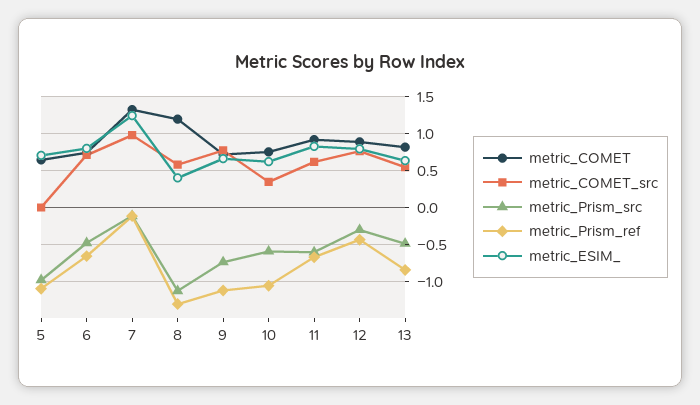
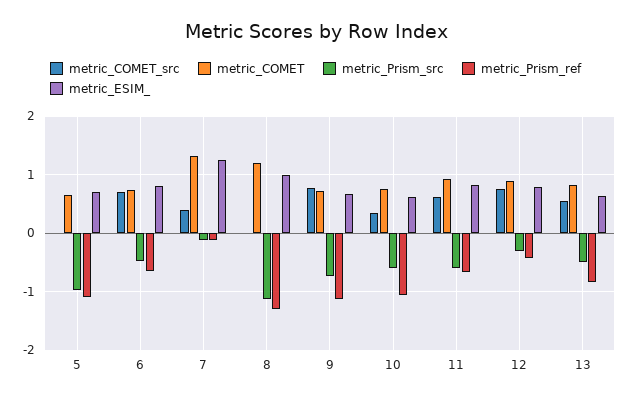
metric_COMET_src, 7: 1 -> 0.4
metric_COMET_src, 8: 0.6 -> 0
metric_ESIM_, 8: 0.4 -> 1

